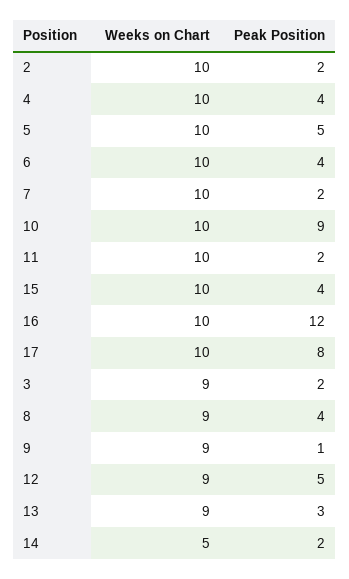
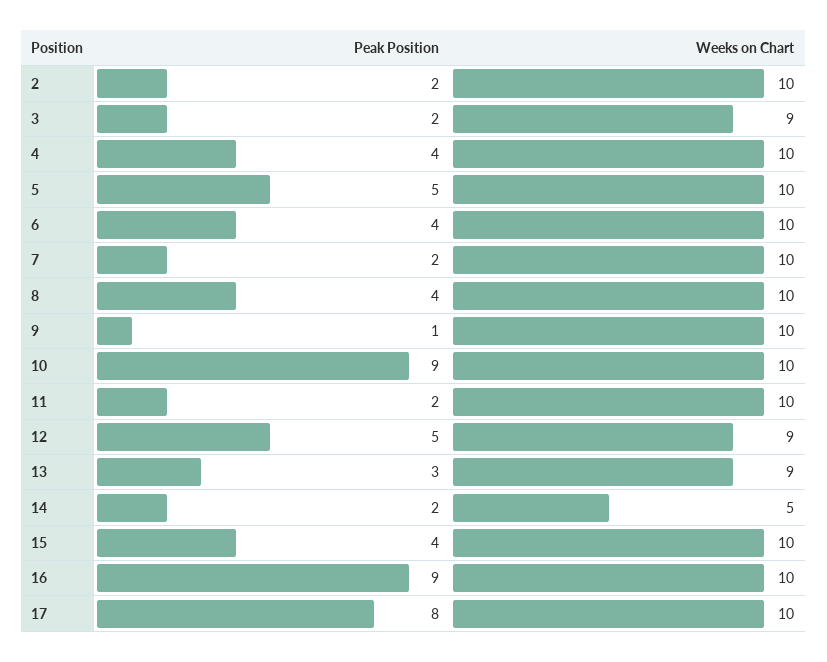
Peak Position, 16: 12 -> 9
Weeks on Chart, 8: 9 -> 10
Weeks on Chart, 9: 9 -> 10

